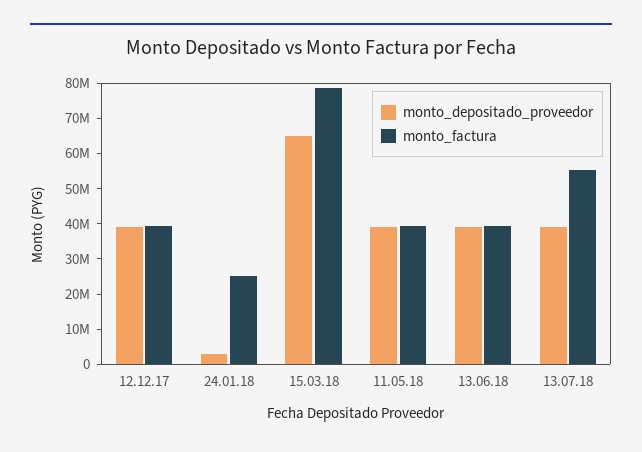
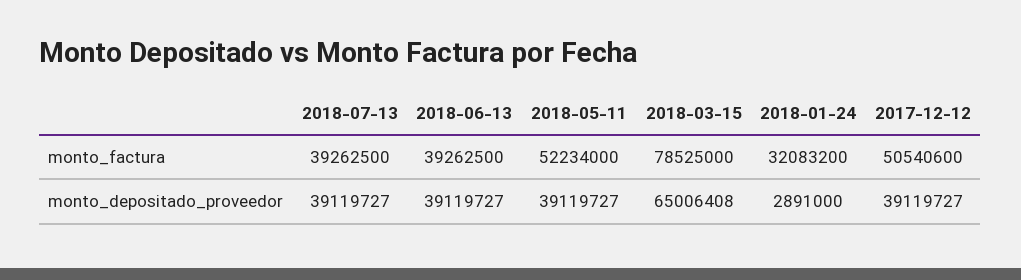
monto_factura, 12.12.17: 40000000 -> 50540600
monto_factura, 24.01.18: 25000000 -> 32083200
monto_factura, 11.05.18: 40000000 -> 52234000
monto_factura, 13.07.18: 55000000 -> 39262500

